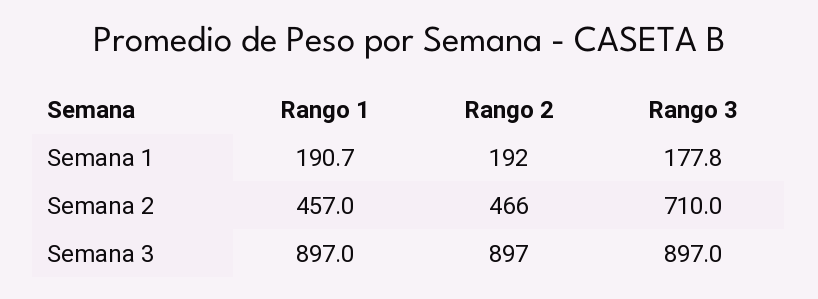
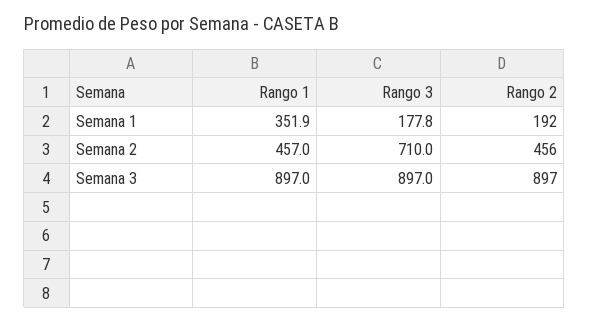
Rango 1, Semana 1: 190.7 -> 351.9
Rango 2, Semana 2: 466 -> 456

